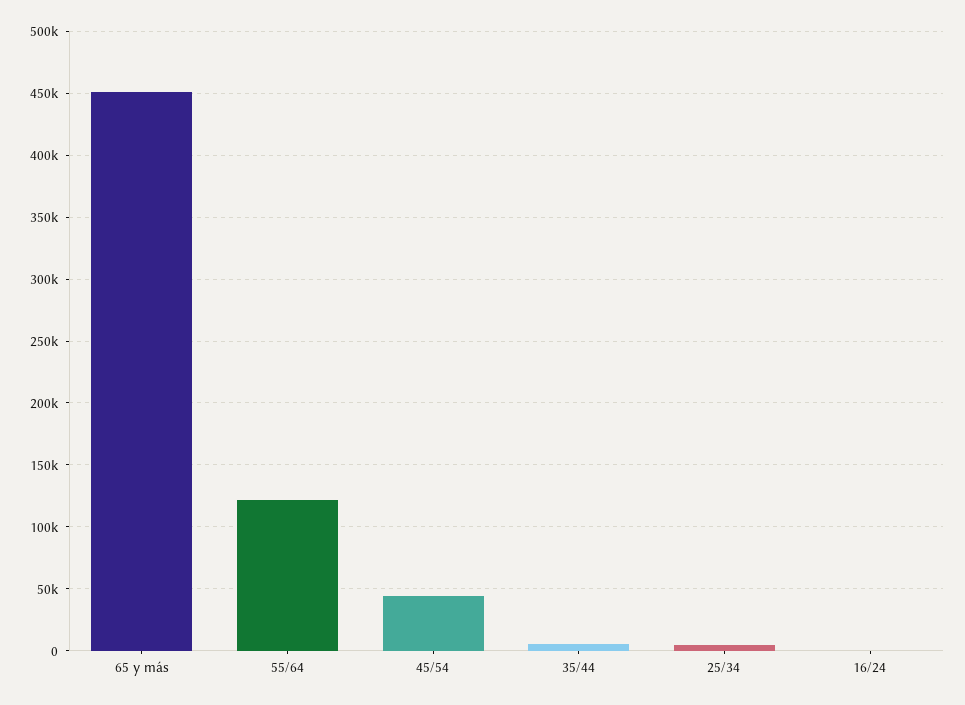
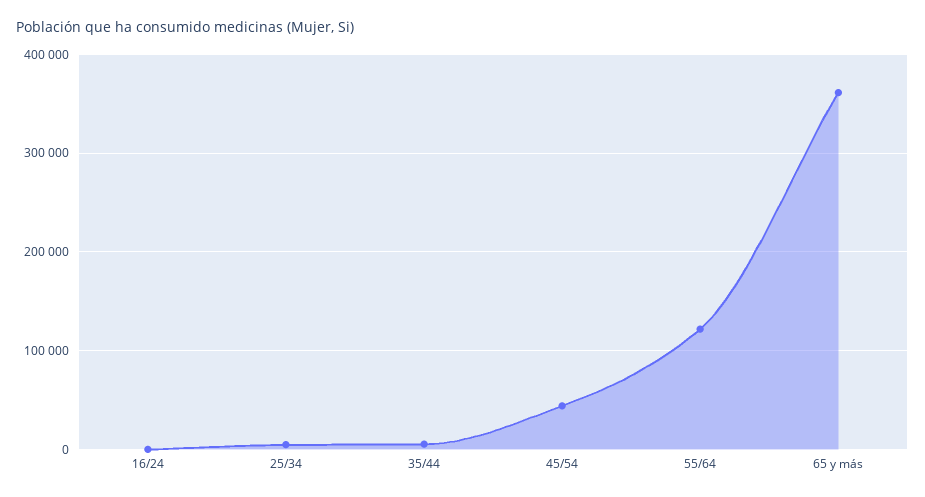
65 y más: 450000 -> 360000

